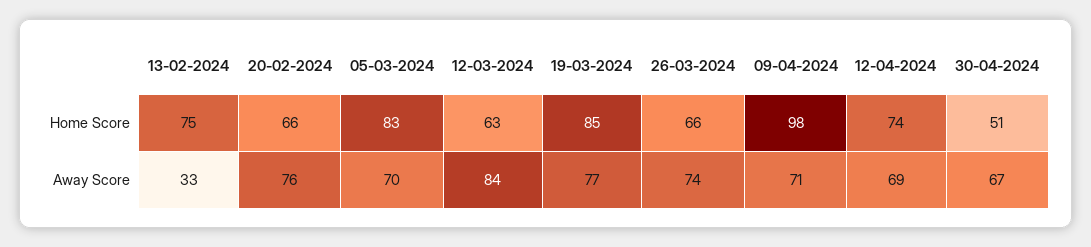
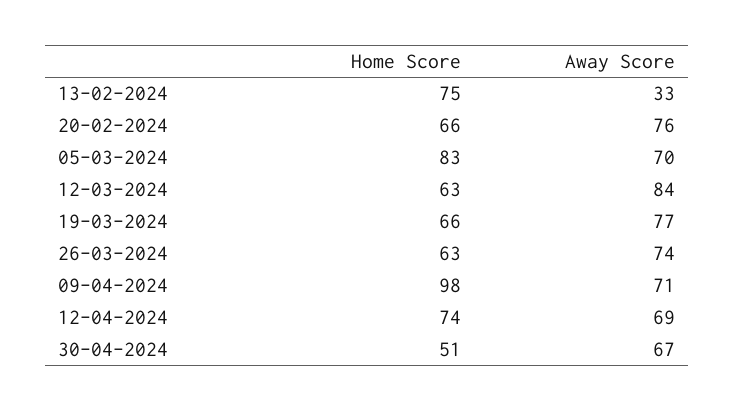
19-03-2024, Home Score: 85 -> 66
26-03-2024, Home Score: 66 -> 63

